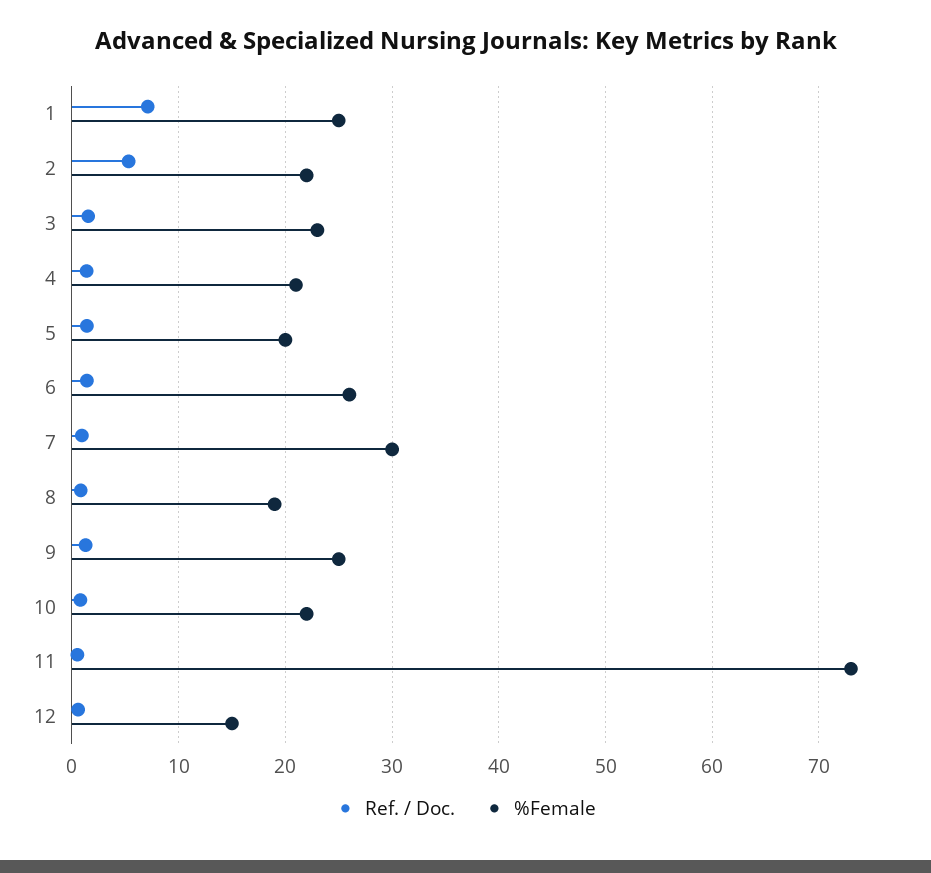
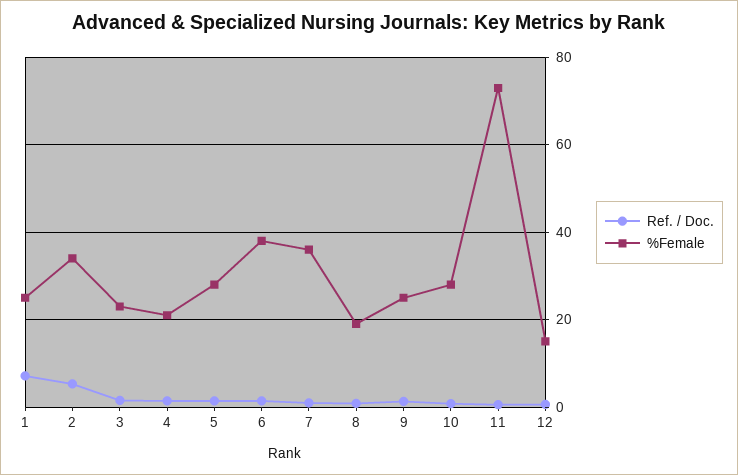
%Female, 2: 22 -> 34
%Female, 5: 20 -> 28
%Female, 6: 26 -> 38
%Female, 7: 30 -> 36
%Female, 10: 22 -> 28

